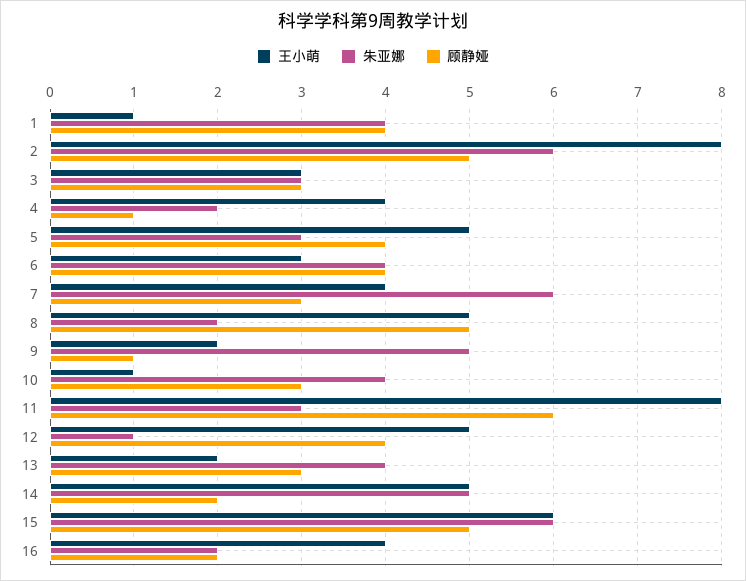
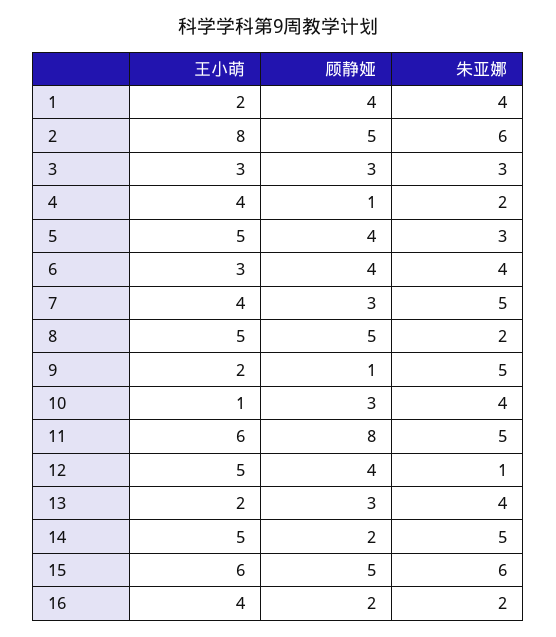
王小萌, 1: 1 -> 2
朱亚娜, 7: 6 -> 5
王小萌, 11: 8 -> 6
朱亚娜, 11: 3 -> 5
顾静娅, 11: 6 -> 8

